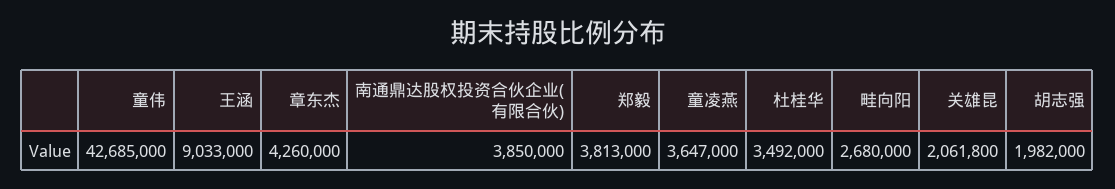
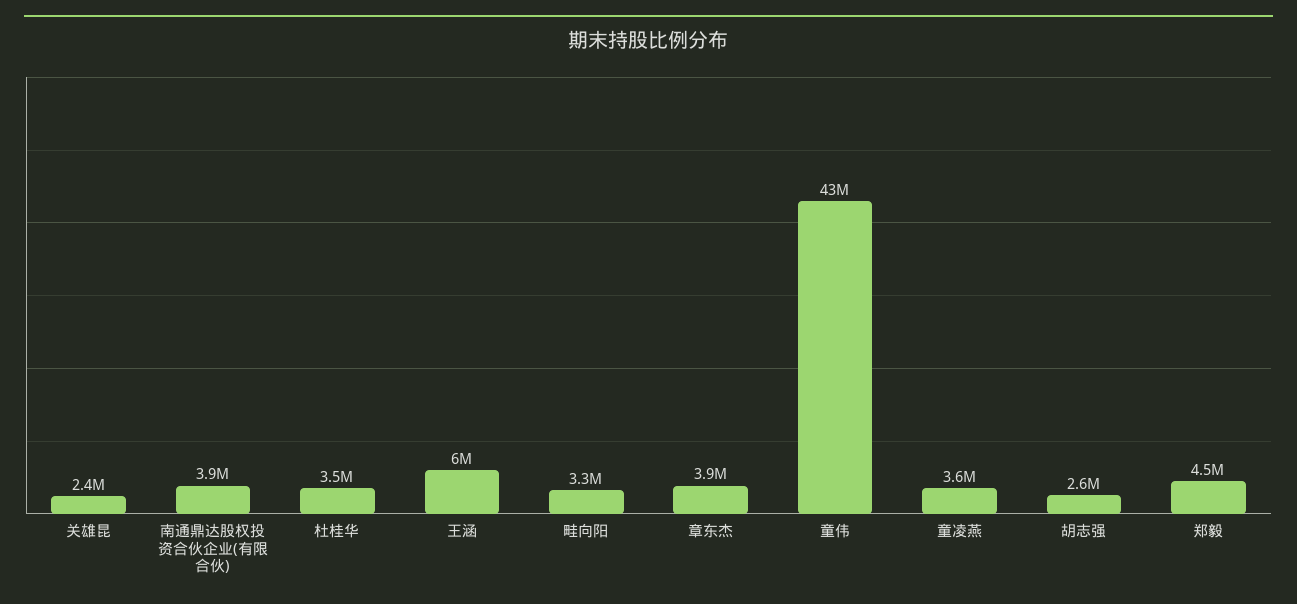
王涵: 9033000 -> 6000000
章东杰: 4260000 -> 3900000
郑毅: 3813000 -> 4500000
畦向阳: 2680000 -> 3300000
关雄昆: 2061800 -> 2400000
胡志强: 1982000 -> 2600000

